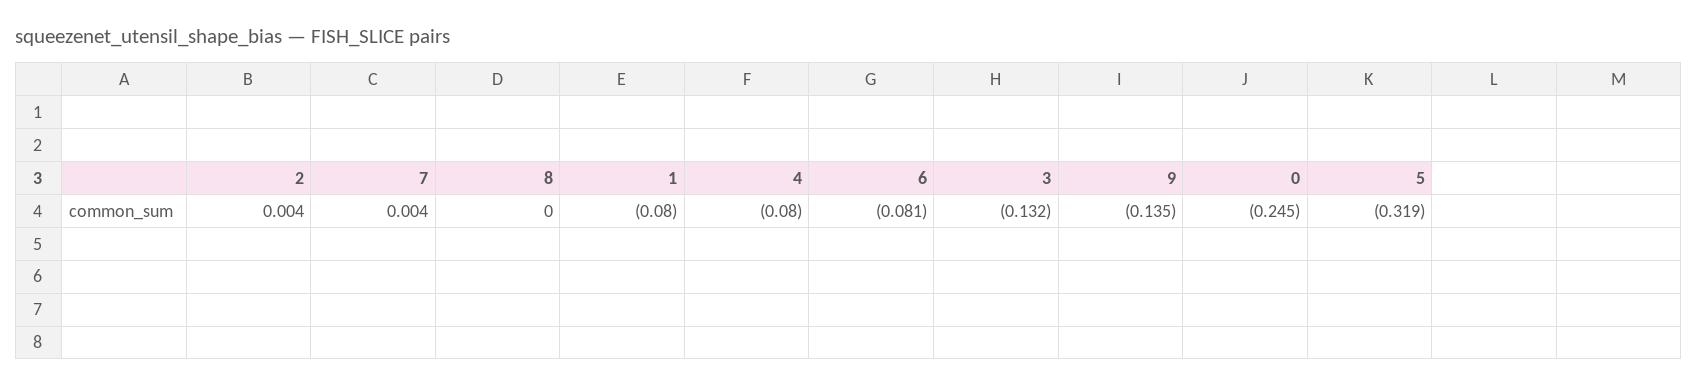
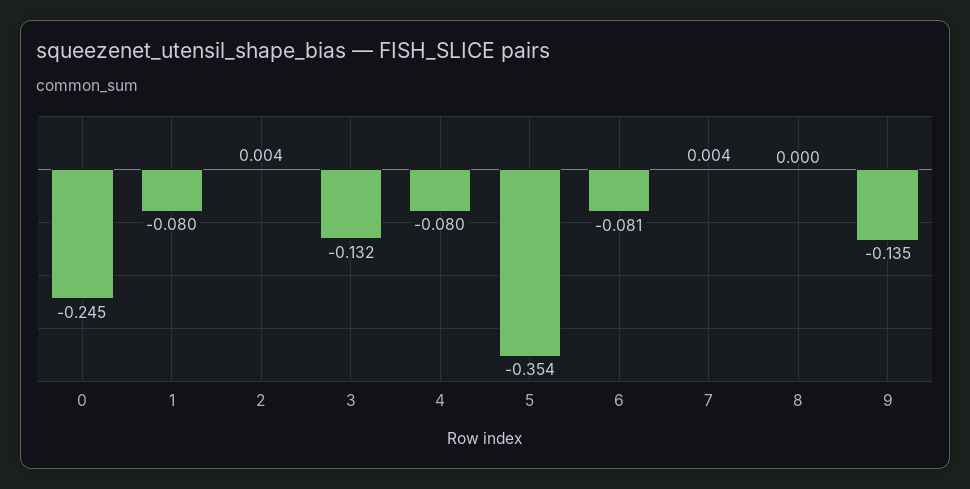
5: -0.319 -> -0.354

